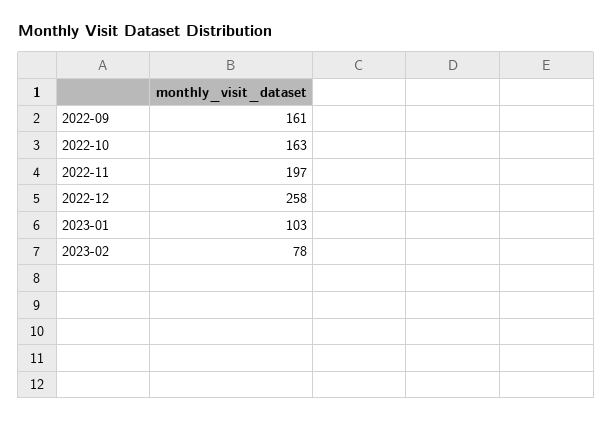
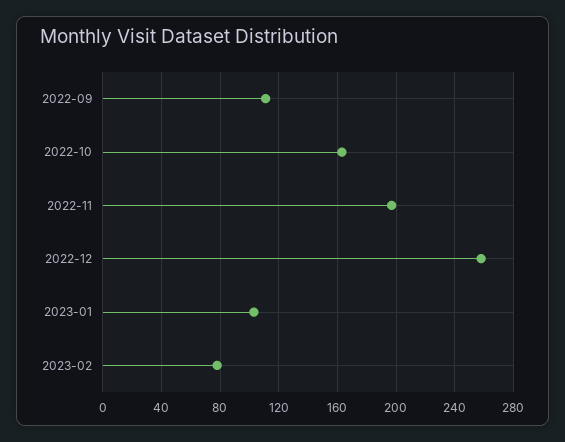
2022-09: 161 -> 110

